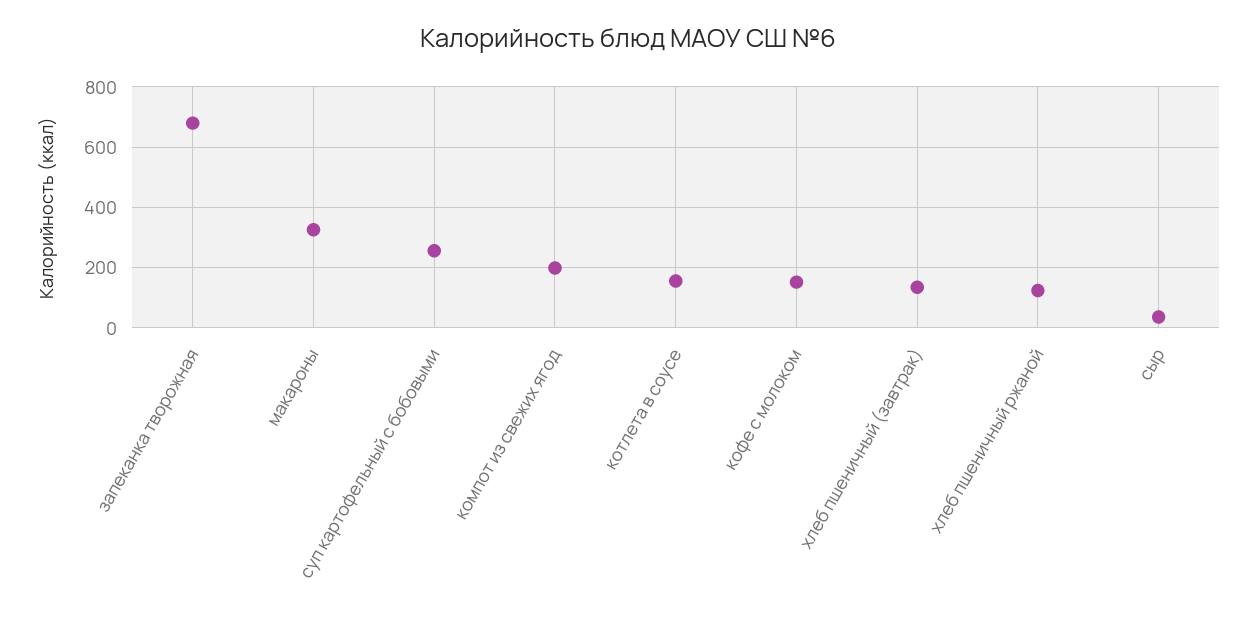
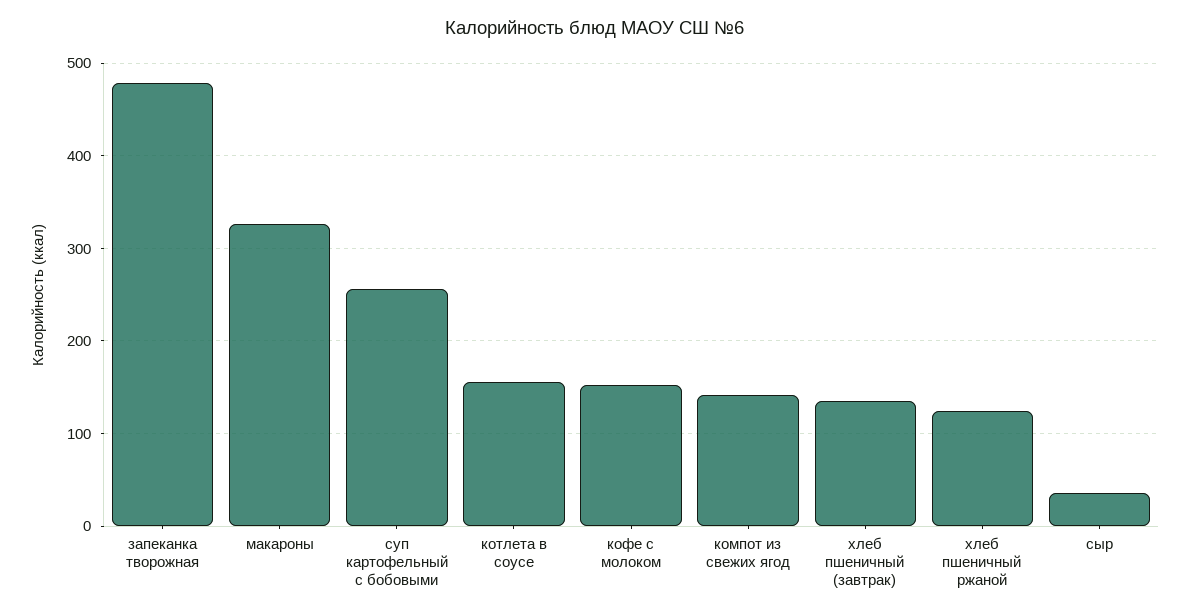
запеканка творожная: 680 -> 480
компот из свежих ягод: 200 -> 140

